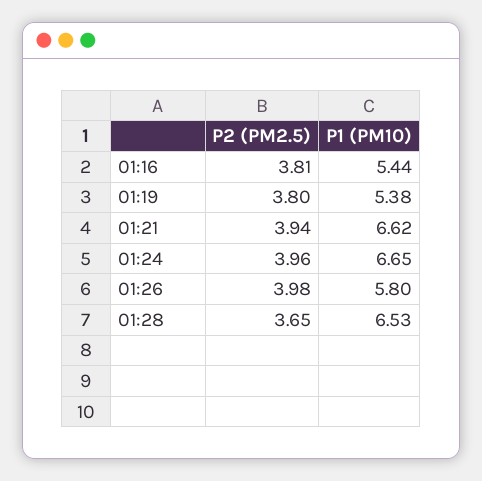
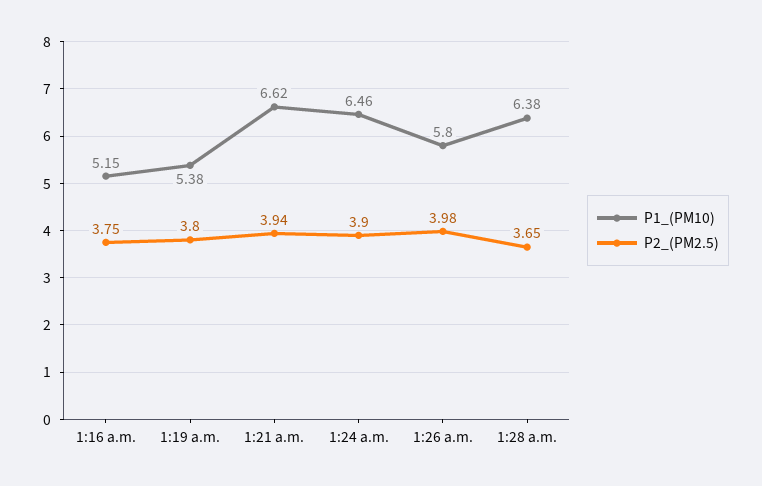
P2 (PM2.5), 01:16: 3.81 -> 3.75
P1 (PM10), 01:16: 5.44 -> 5.15
P2 (PM2.5), 01:24: 3.96 -> 3.9
P1 (PM10), 01:24: 6.65 -> 6.46
P1 (PM10), 01:28: 6.53 -> 6.38

